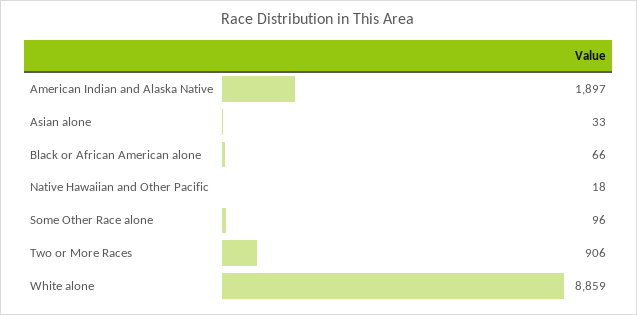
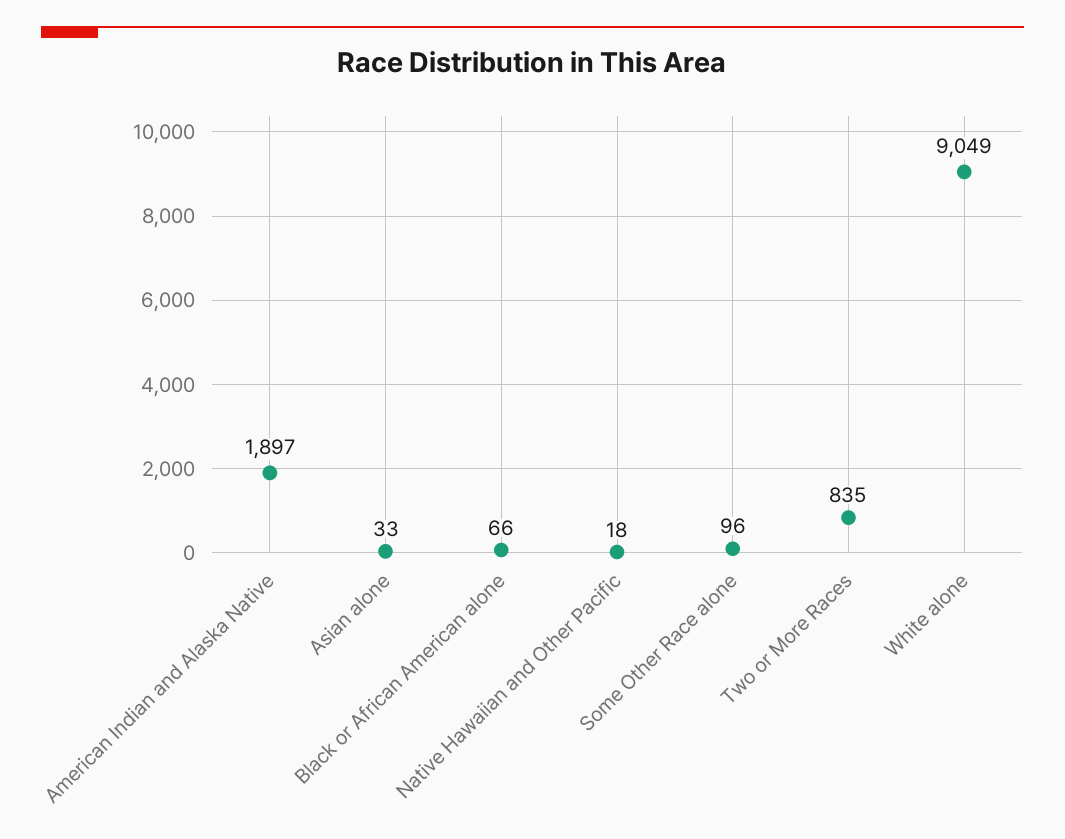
Two or More Races: 906 -> 835
White alone: 8859 -> 9049

